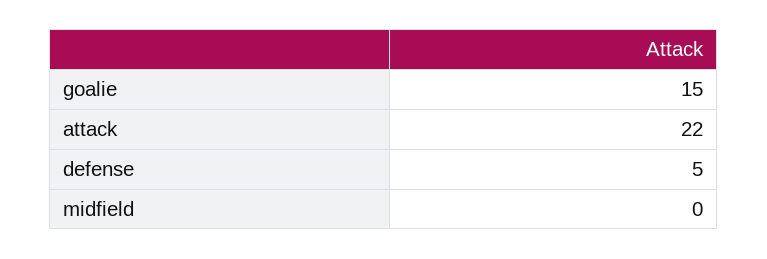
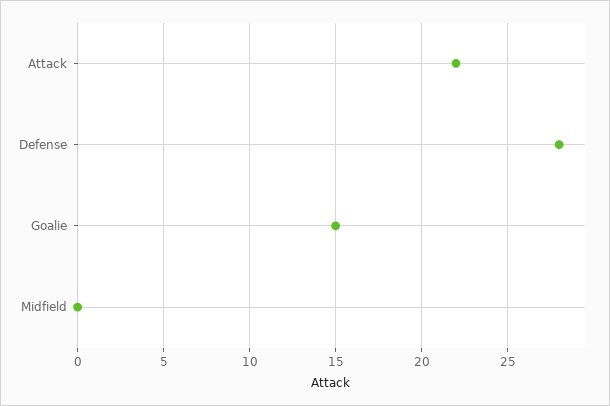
defense: 5 -> 28

